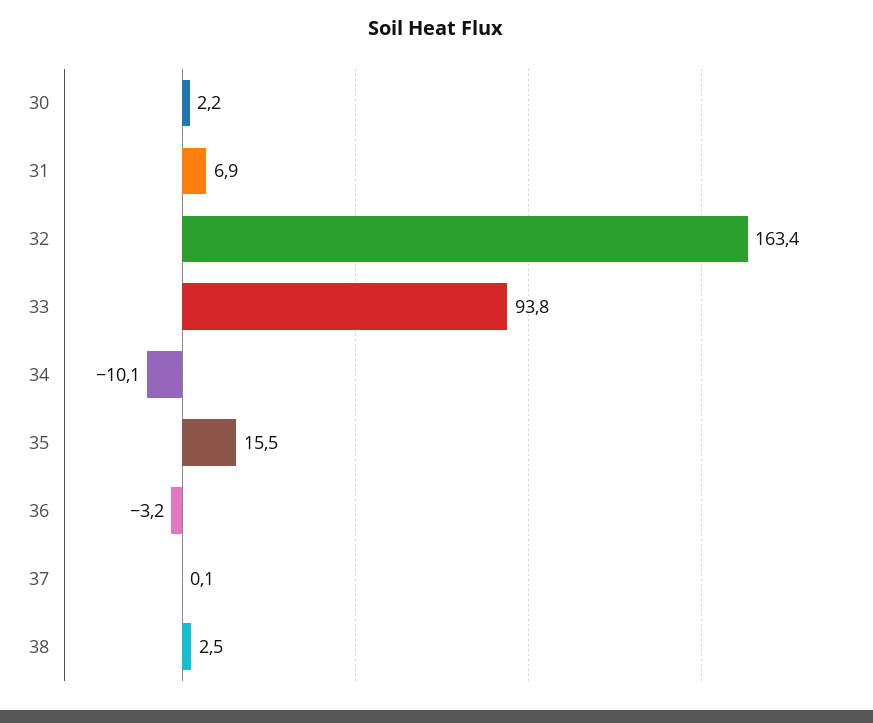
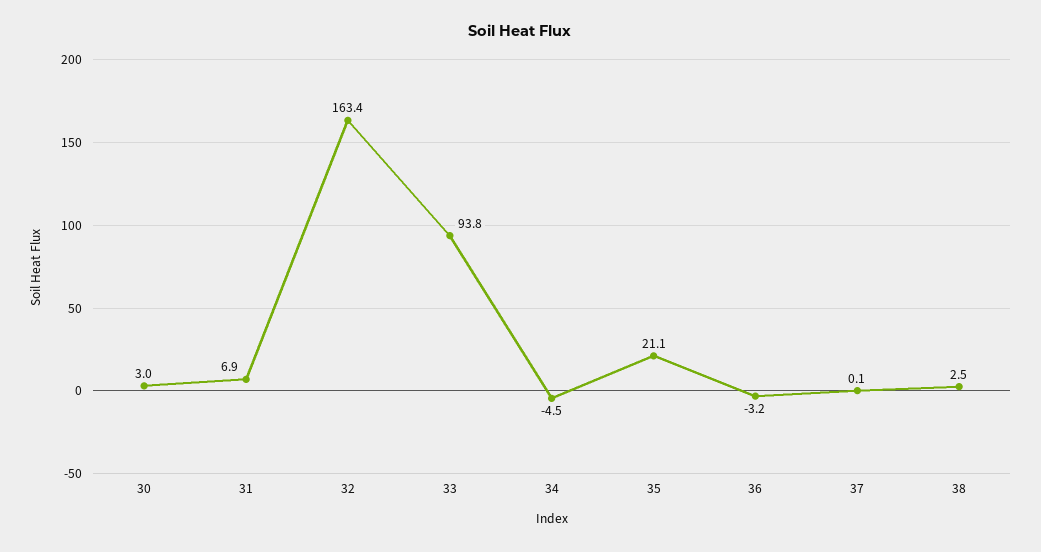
30: 2.2 -> 3
34: -10.1 -> -4.5
35: 15.5 -> 21.1

